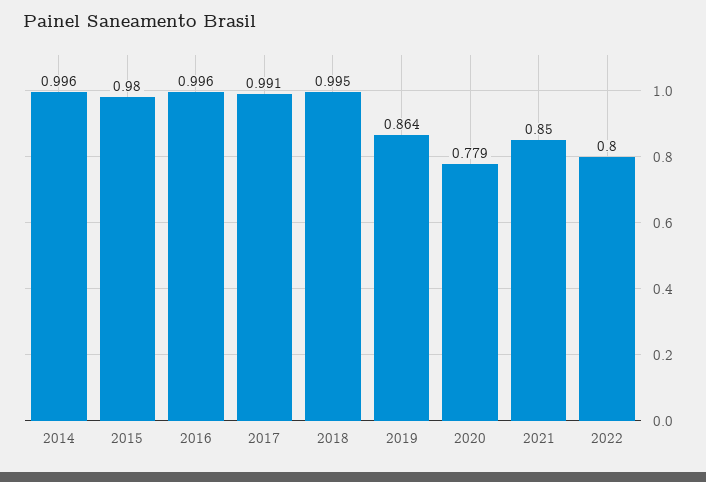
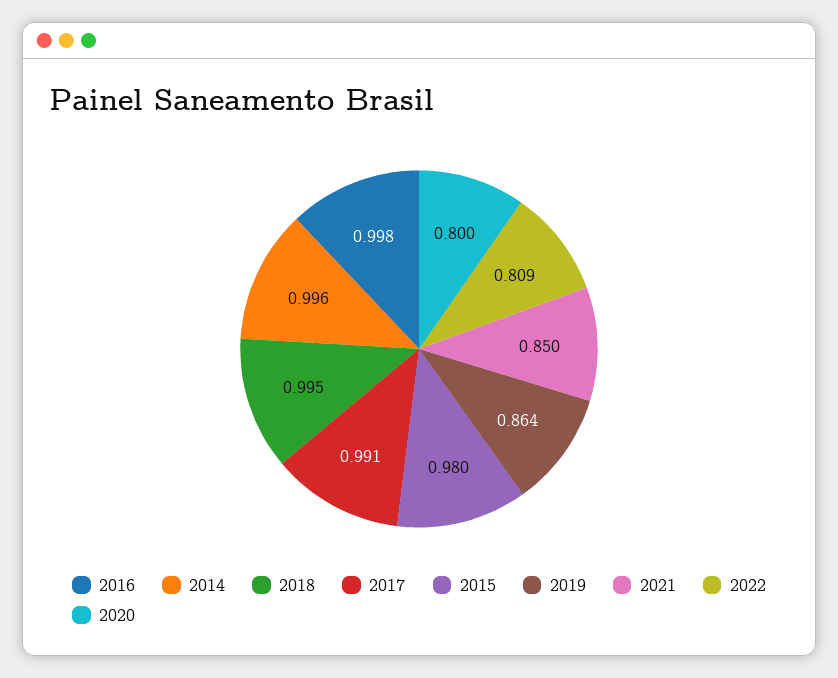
2016: 0.996 -> 0.998
2020: 0.779 -> 0.8
2022: 0.8 -> 0.809

